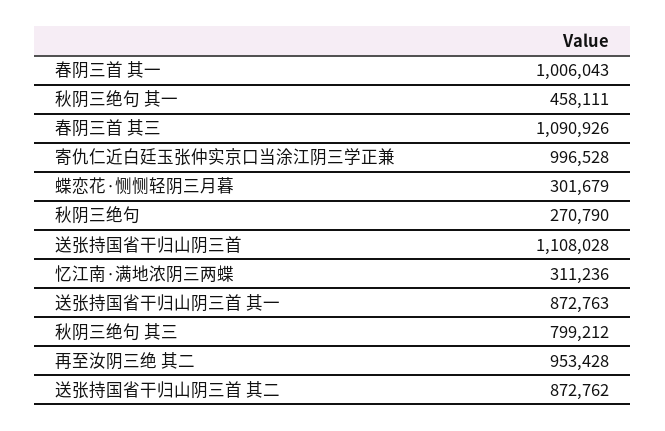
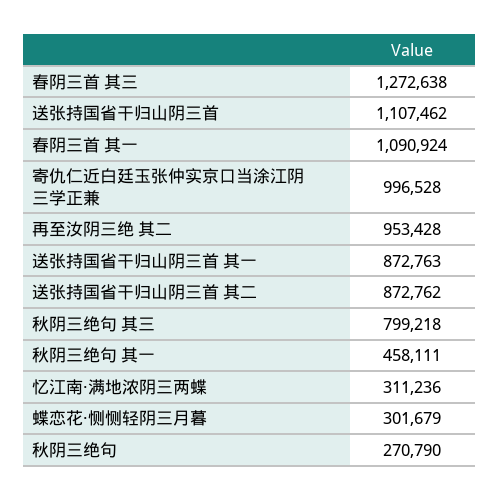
春阴三首 其一: 1006043 -> 1090924
春阴三首 其三: 1090926 -> 1272638
送张持国省干归山阴三首: 1108028 -> 1107462
秋阴三绝句 其三: 799212 -> 799218

